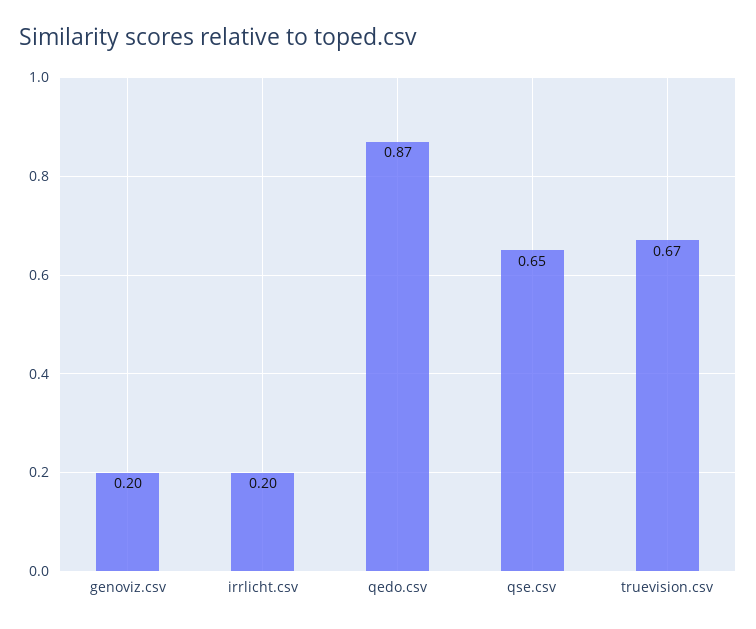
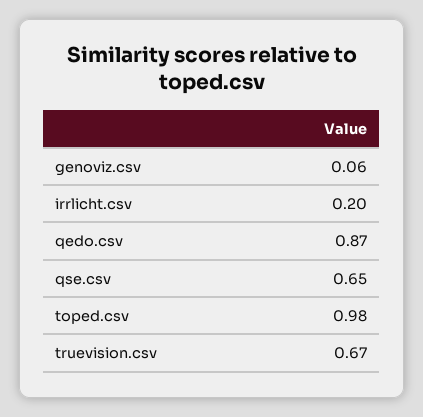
genoviz.csv: 0.2 -> 0.06
toped.csv: none -> 0.98

